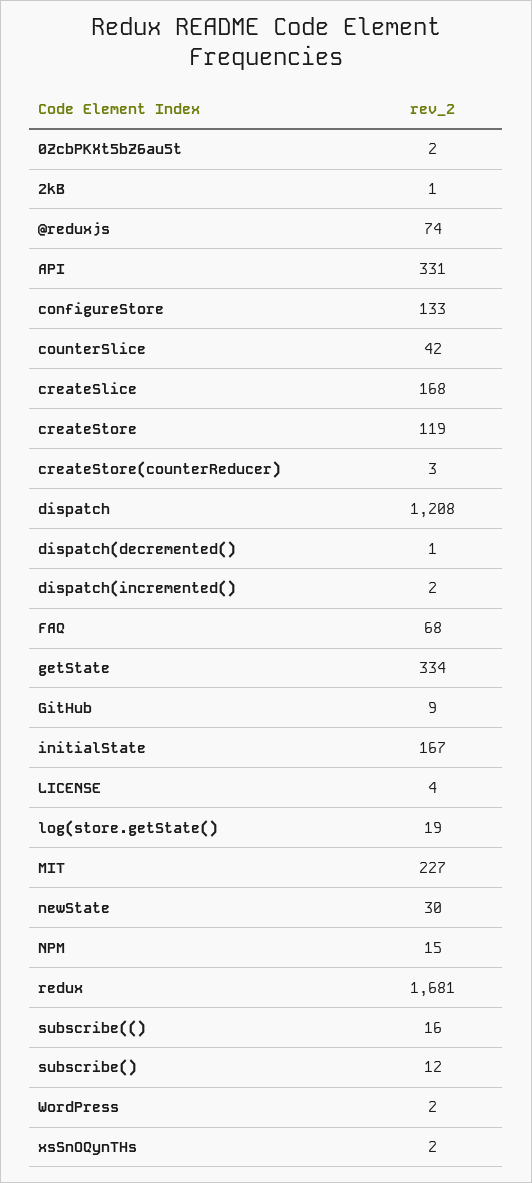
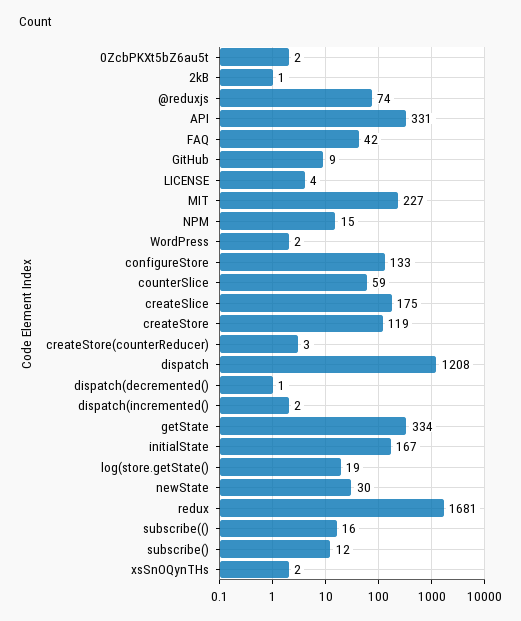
counterSlice: 42 -> 59
createSlice: 168 -> 175
FAQ: 68 -> 42

